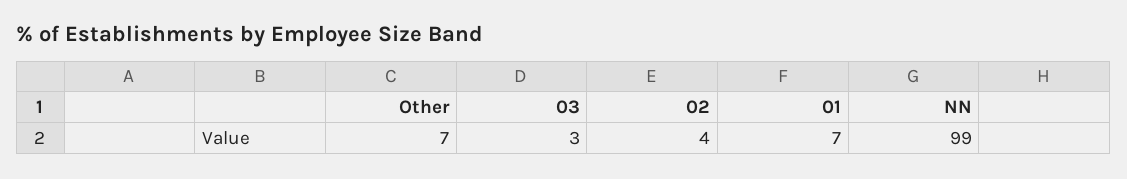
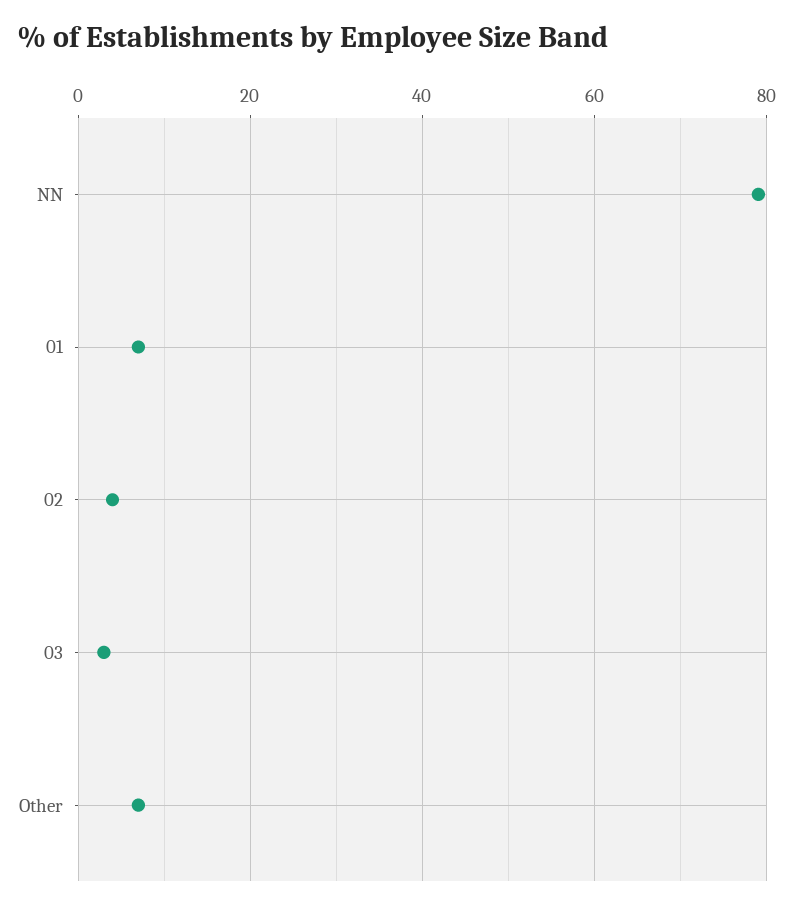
NN: 99 -> 80

